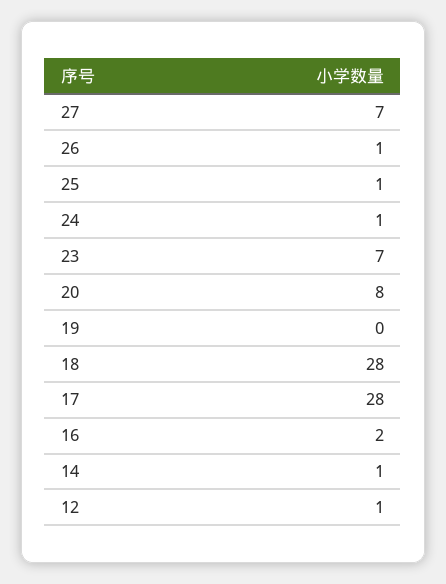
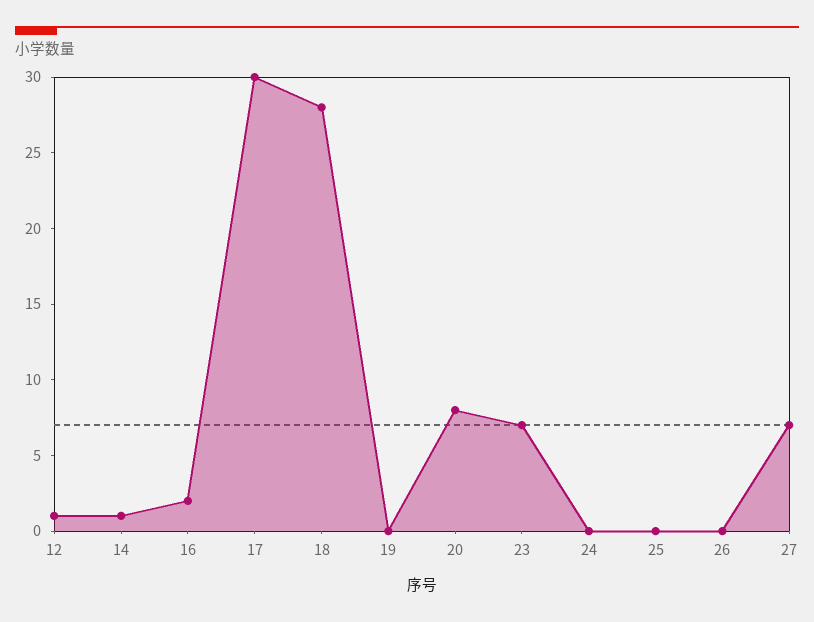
26: 1 -> 0
25: 1 -> 0
24: 1 -> 0
17: 28 -> 30

